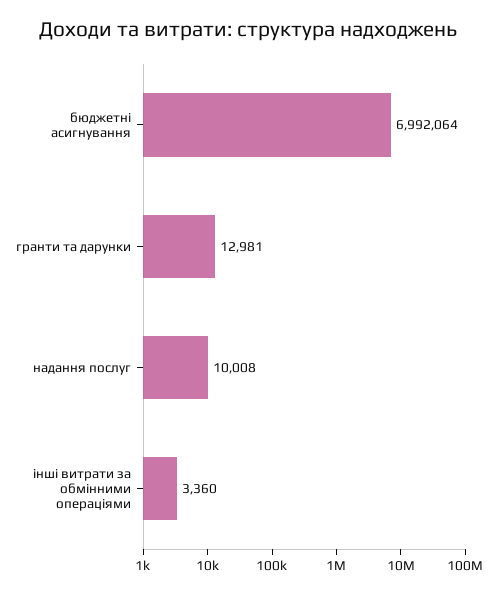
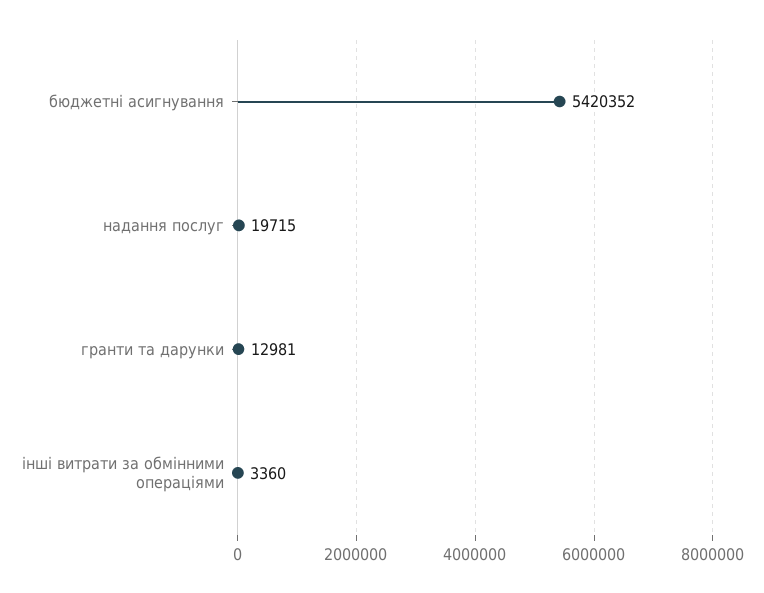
бюджетні асигнування: 6992064 -> 5420352
надання послуг: 10008 -> 19715

